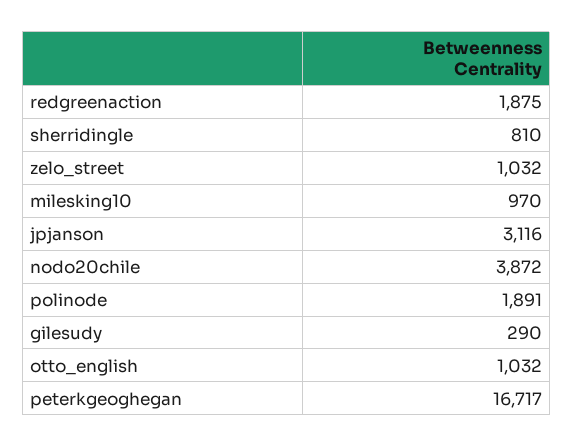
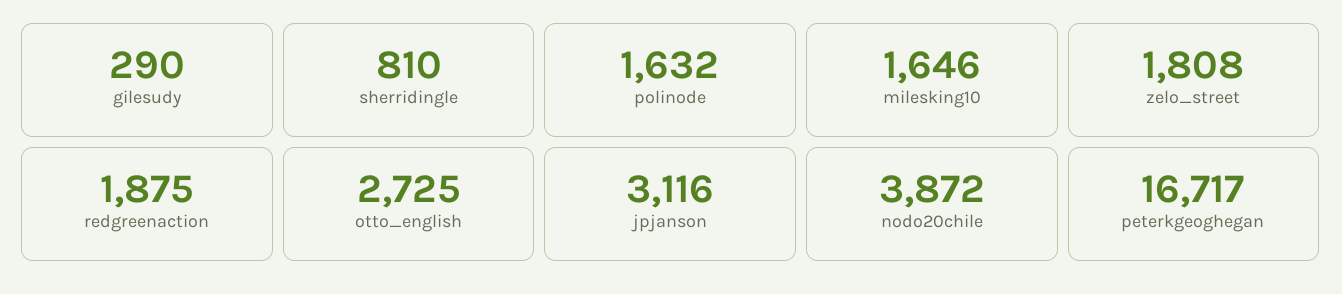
zelo_street: 1032 -> 1808
milesking10: 970 -> 1646
polinode: 1891 -> 1632
otto_english: 1032 -> 2725

